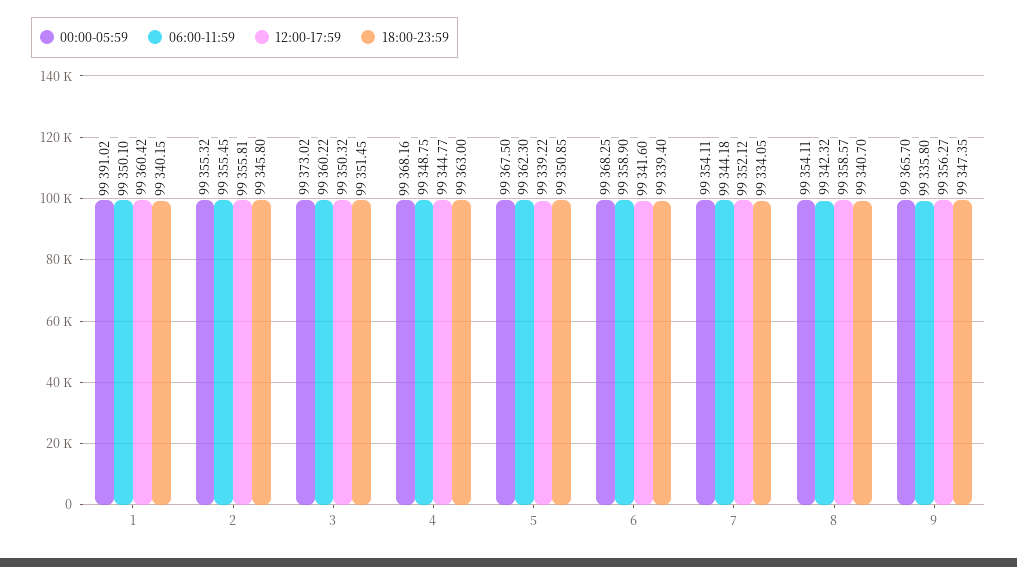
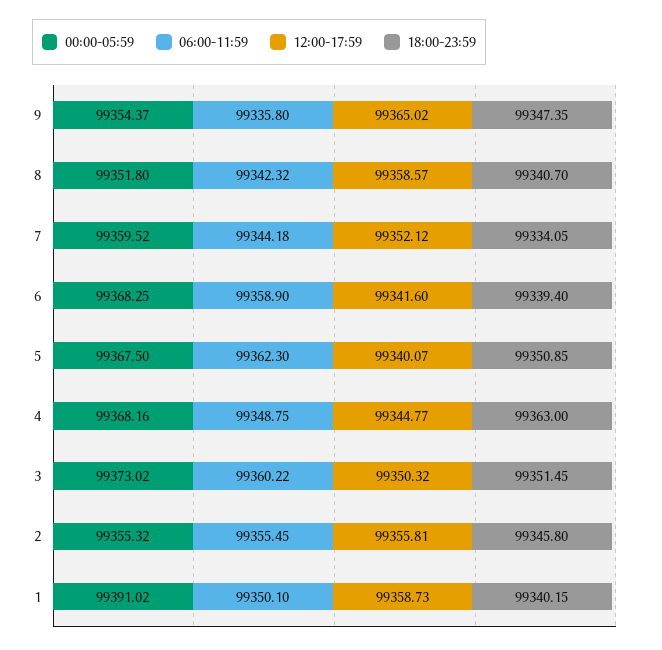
12:00-17:59, 1: 99360.42 -> 99358.73
12:00-17:59, 5: 99339.22 -> 99340.07
00:00-05:59, 7: 99354.11 -> 99359.52
00:00-05:59, 8: 99354.11 -> 99351.8
00:00-05:59, 9: 99365.7 -> 99354.37
12:00-17:59, 9: 99356.27 -> 99365.02

